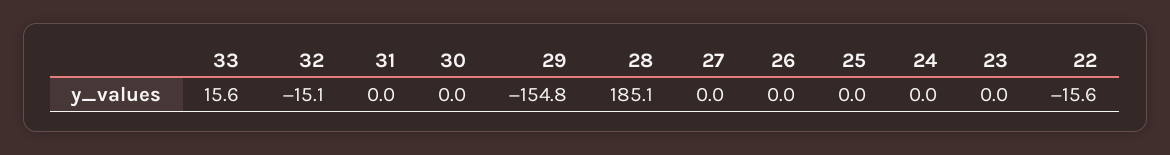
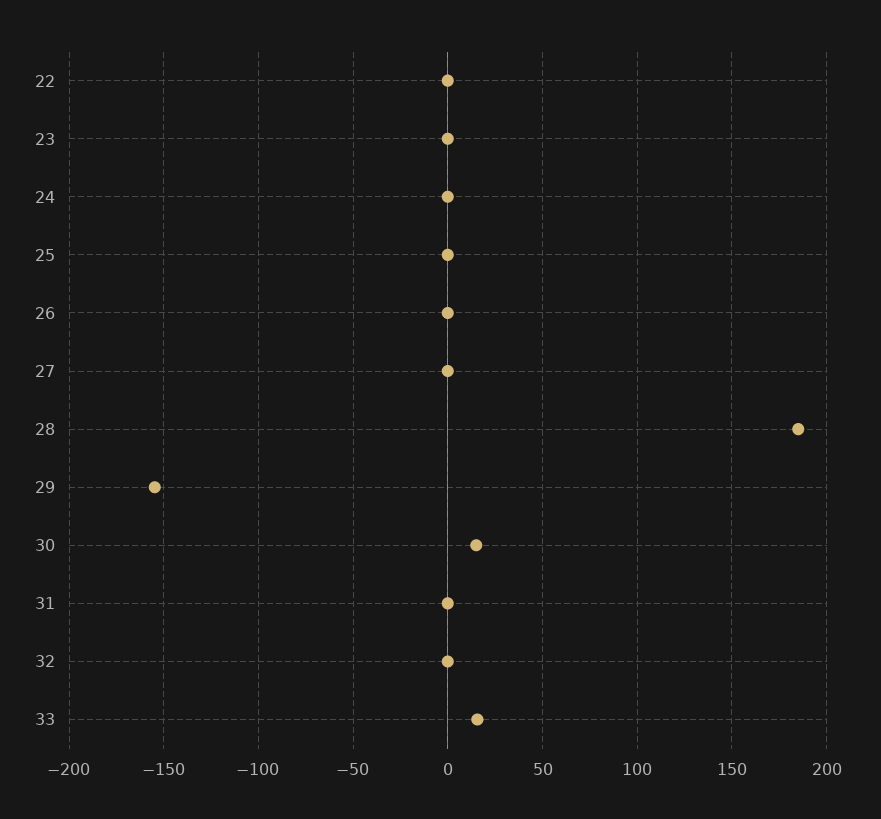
32: -15.1 -> 0
30: 0 -> 15
22: -15.6 -> 0

